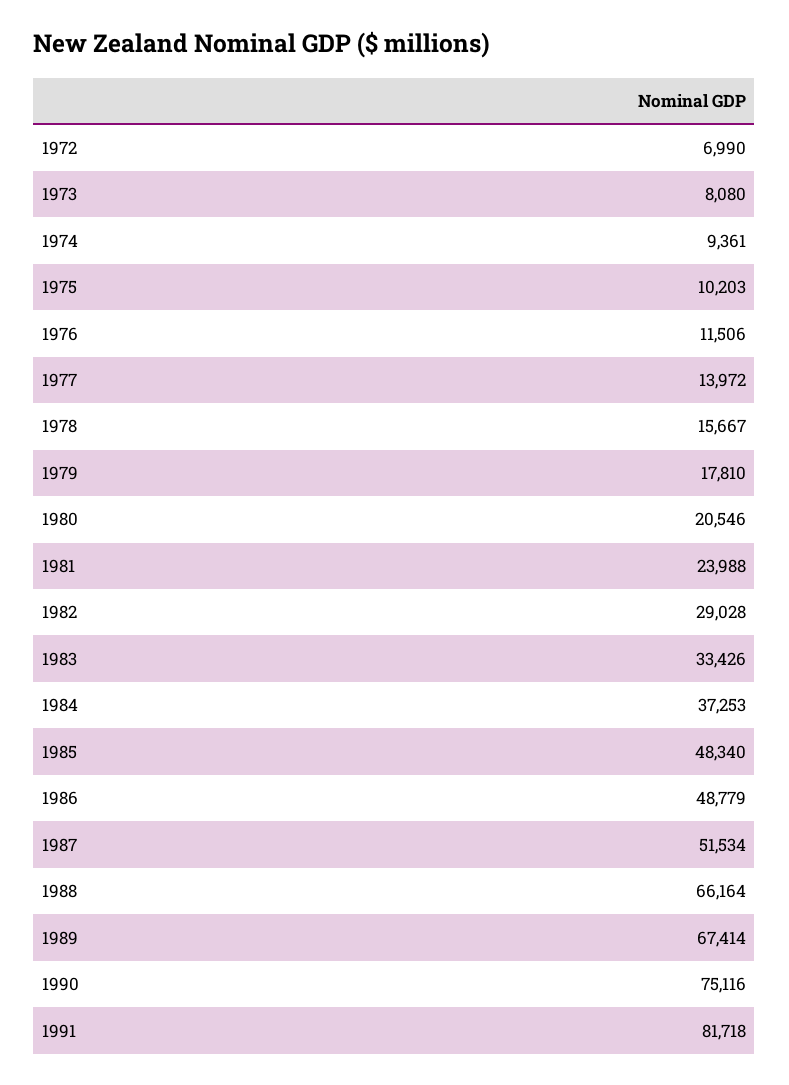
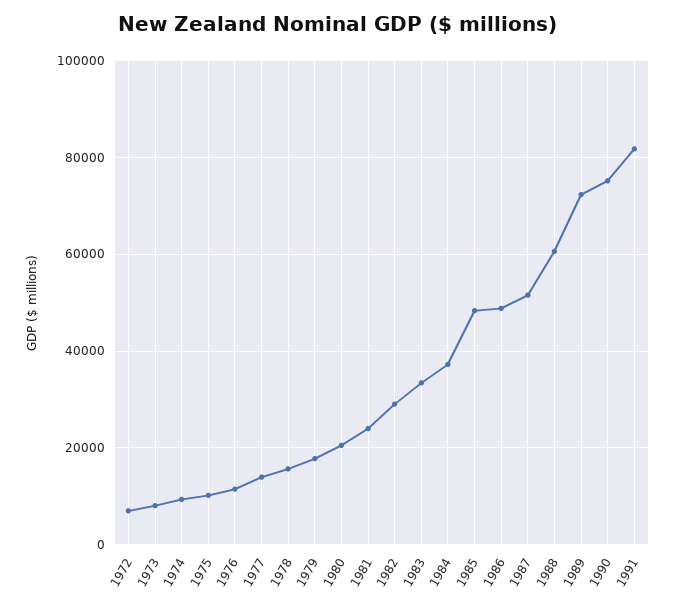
1988: 66164 -> 60000
1989: 67414 -> 72000

